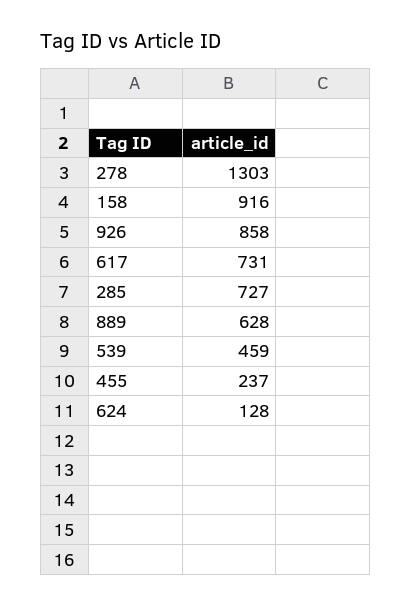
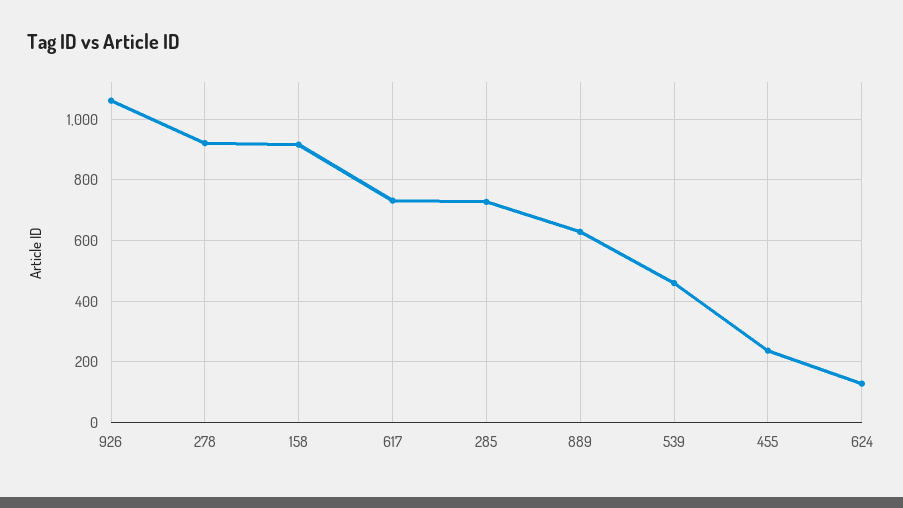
278: 1303 -> 920
926: 858 -> 1060

